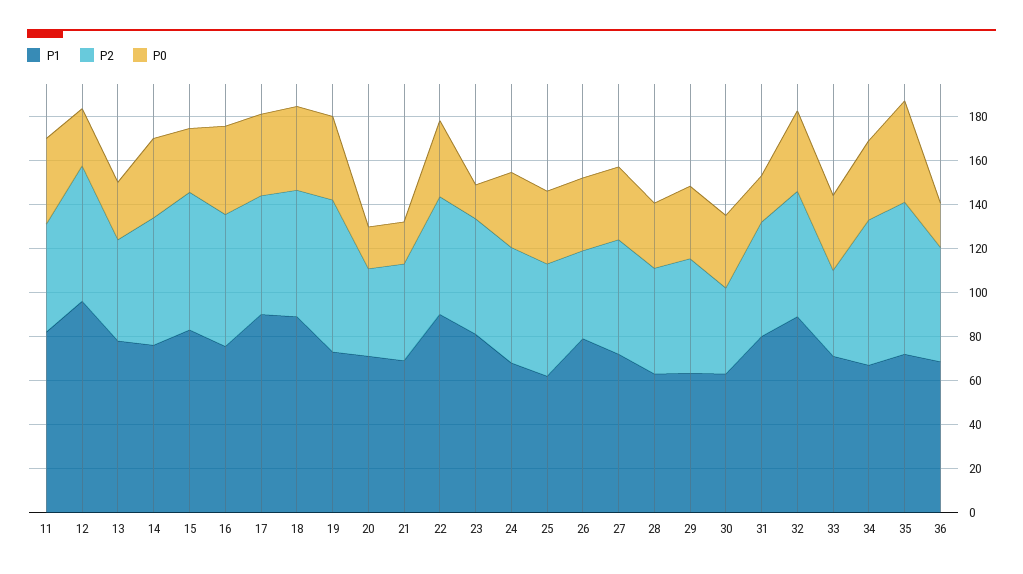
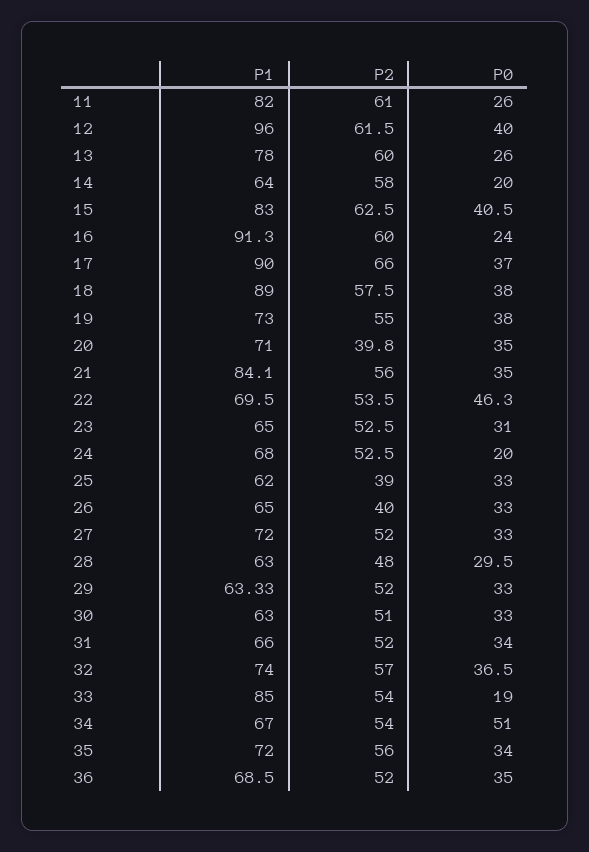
P2, 11: 50 -> 61
P0, 11: 40 -> 26
P0, 12: 25 -> 40
P2, 13: 45 -> 60
P1, 14: 75 -> 64
P0, 14: 35 -> 20
P0, 15: 30 -> 40.5
P1, 16: 75 -> 91.3
P0, 16: 40 -> 24
P2, 17: 55 -> 66
P2, 19: 70 -> 55
P0, 20: 20 -> 35
P1, 21: 70 -> 84.1
P2, 21: 45 -> 56
P0, 21: 20 -> 35
P1, 22: 90 -> 69.5
P0, 22: 35 -> 46.3
P1, 23: 80 -> 65
P0, 23: 15 -> 31
P0, 24: 35 -> 20
P2, 25: 50 -> 39
P1, 26: 80 -> 65
P2, 30: 40 -> 51
P1, 31: 80 -> 66
P0, 31: 20 -> 34
P1, 32: 90 -> 74
P1, 33: 70 -> 85
P2, 33: 40 -> 54
P0, 33: 35 -> 19
P2, 34: 65 -> 54
P0, 34: 35 -> 51
P2, 35: 70 -> 56
P0, 35: 45 -> 34
P0, 36: 20 -> 35

